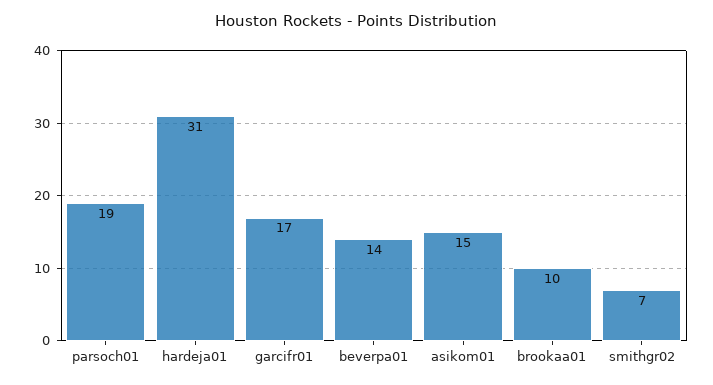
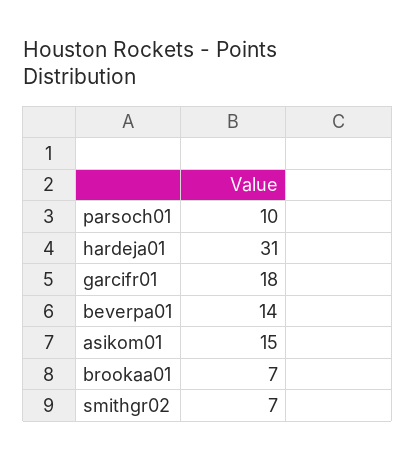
parsoch01: 19 -> 10
garcifr01: 17 -> 18
brookaa01: 10 -> 7

